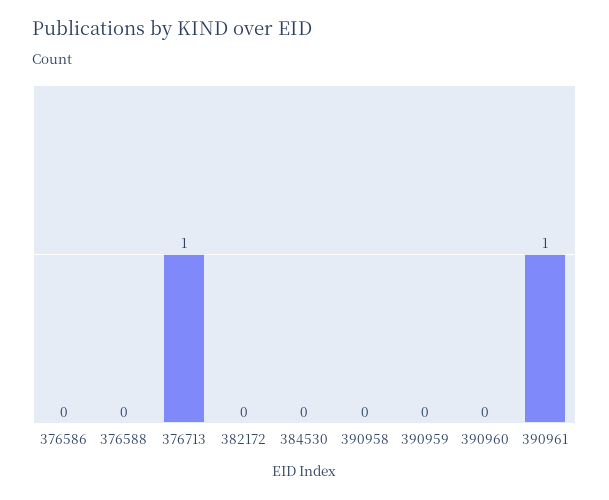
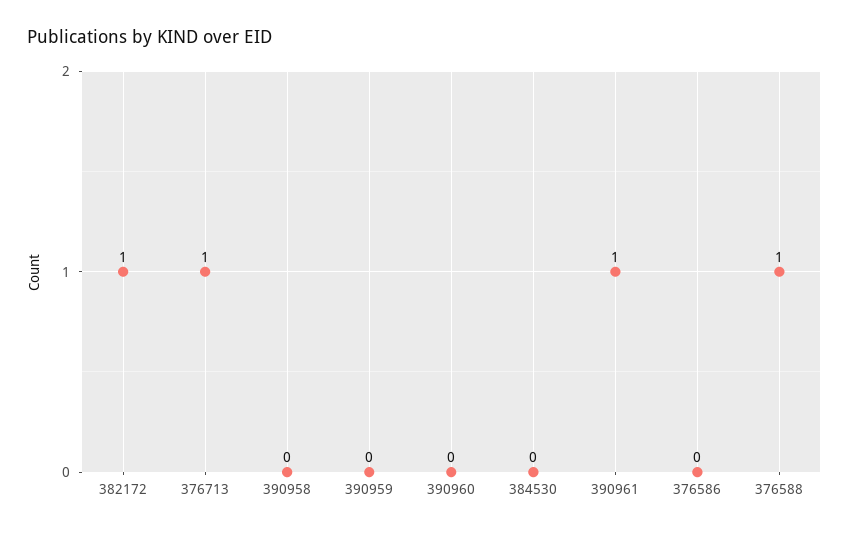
376588: 0 -> 1
382172: 0 -> 1

